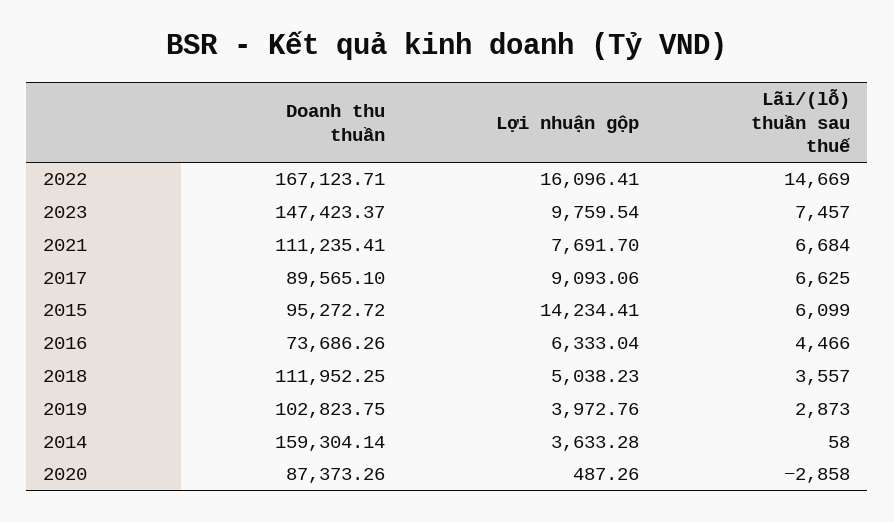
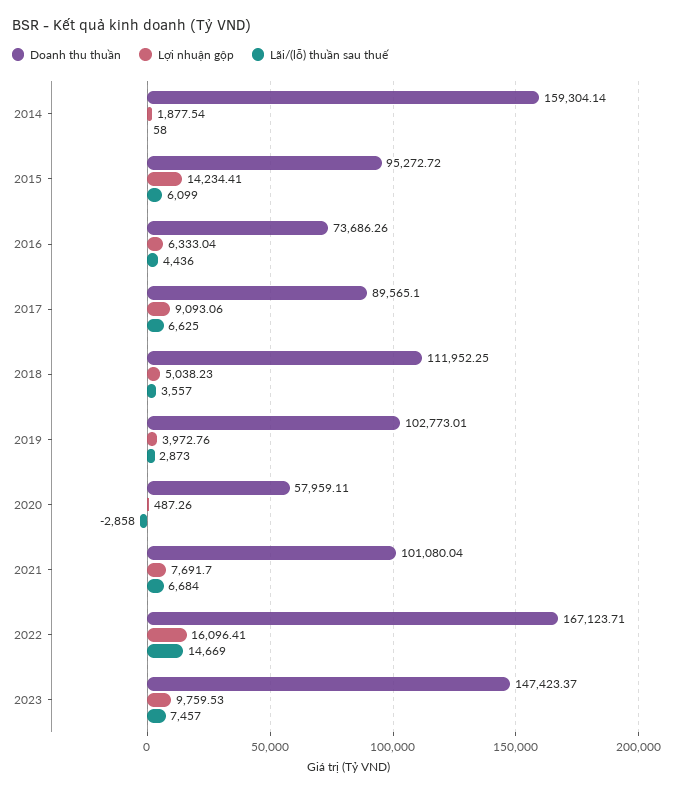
Lợi nhuận gộp, 2023: 9759.54 -> 9759.53
Doanh thu thuần, 2021: 111235.41 -> 101080.04
Lãi/(lỗ) thuần sau thuế, 2016: 4466 -> 4436
Doanh thu thuần, 2019: 102823.75 -> 102773.01
Lợi nhuận gộp, 2014: 3633.28 -> 1877.54
Doanh thu thuần, 2020: 87373.26 -> 57959.11

